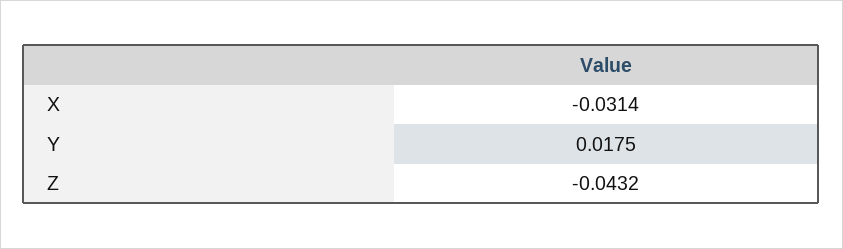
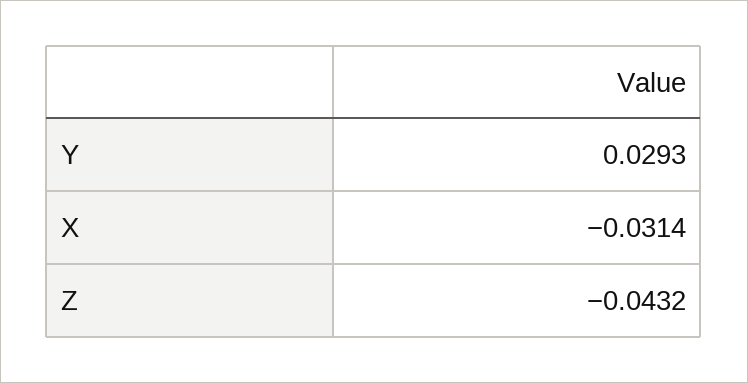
Y: 0.0175 -> 0.0293

